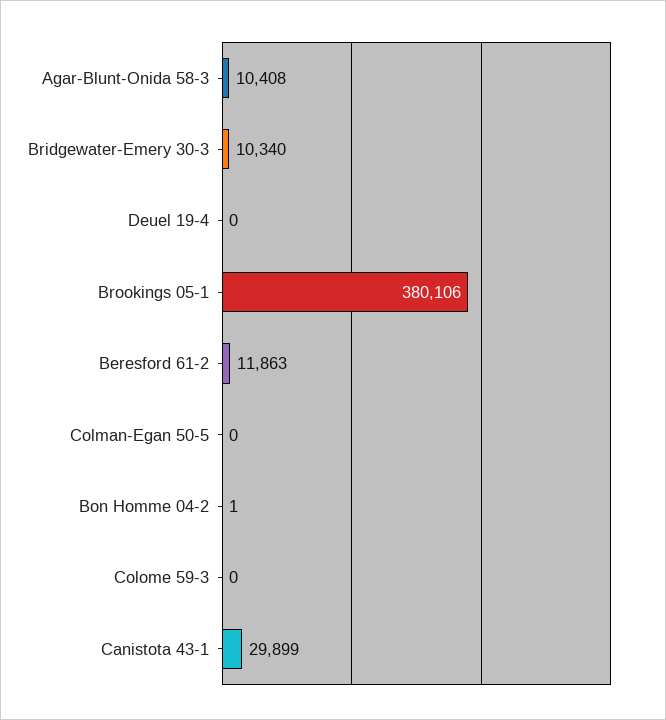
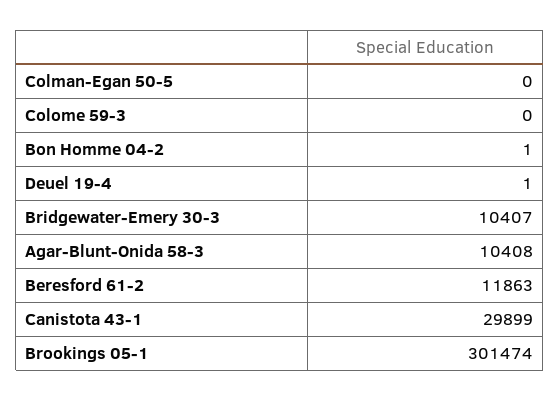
Bridgewater-Emery 30-3: 10340 -> 10407
Deuel 19-4: 0 -> 1
Brookings 05-1: 380106 -> 301474

